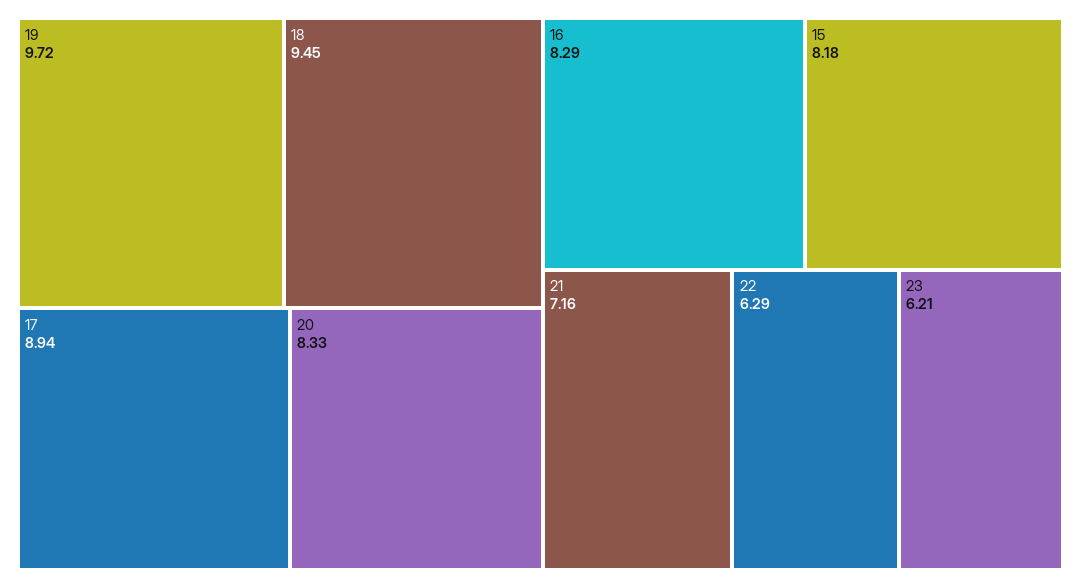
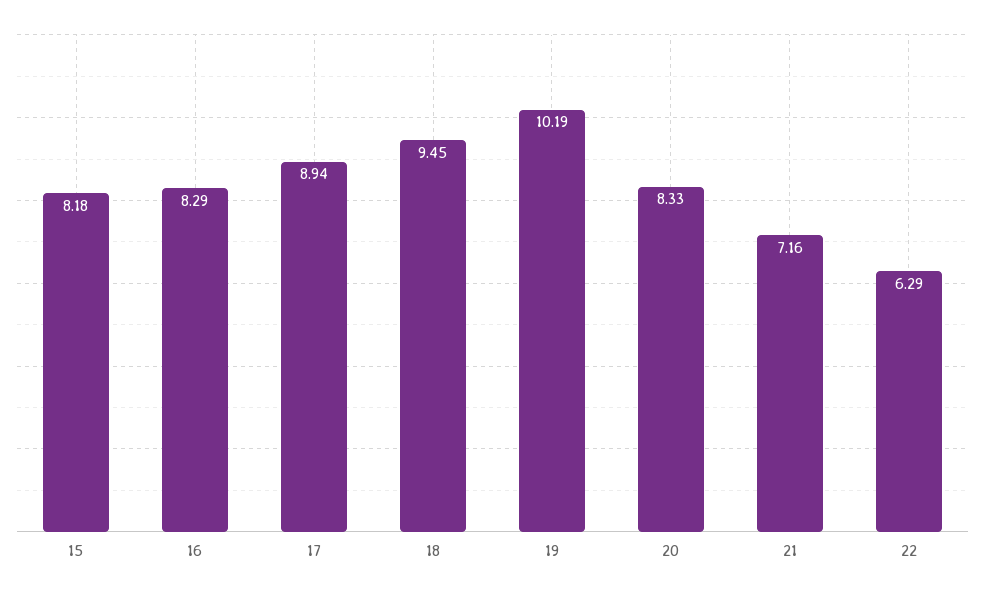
19: 9.72 -> 10.19
23: 6.21 -> none

